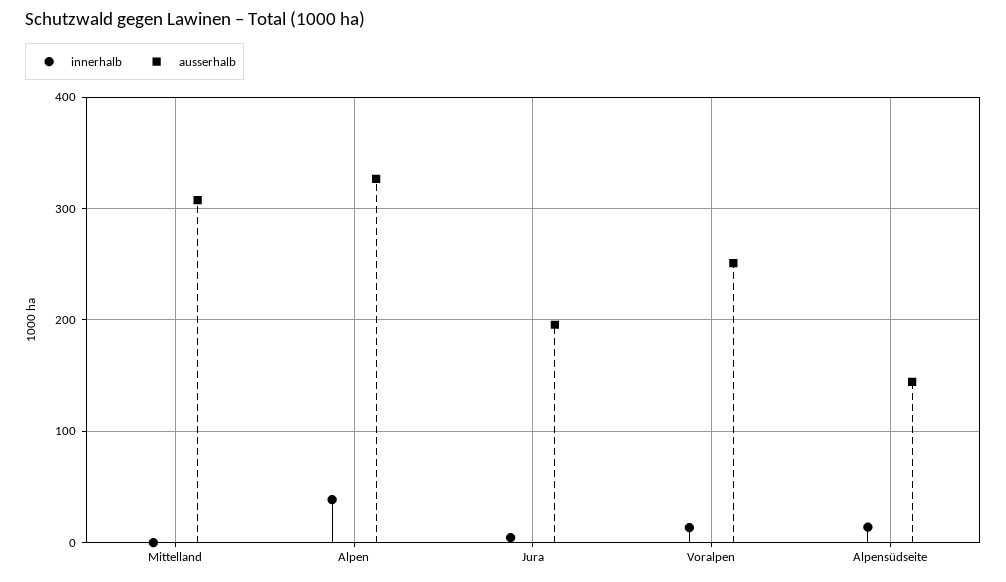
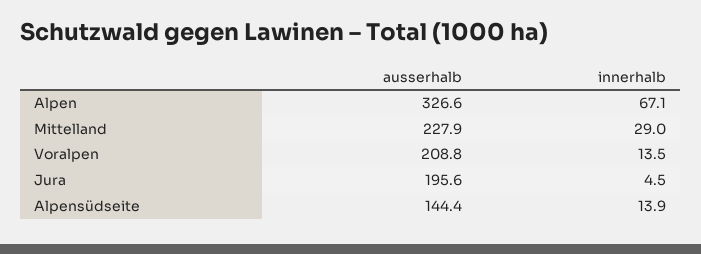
innerhalb, Mittelland: 0 -> 29
ausserhalb, Mittelland: 310 -> 227.9
innerhalb, Alpen: 40 -> 67.1
ausserhalb, Voralpen: 250 -> 208.8

